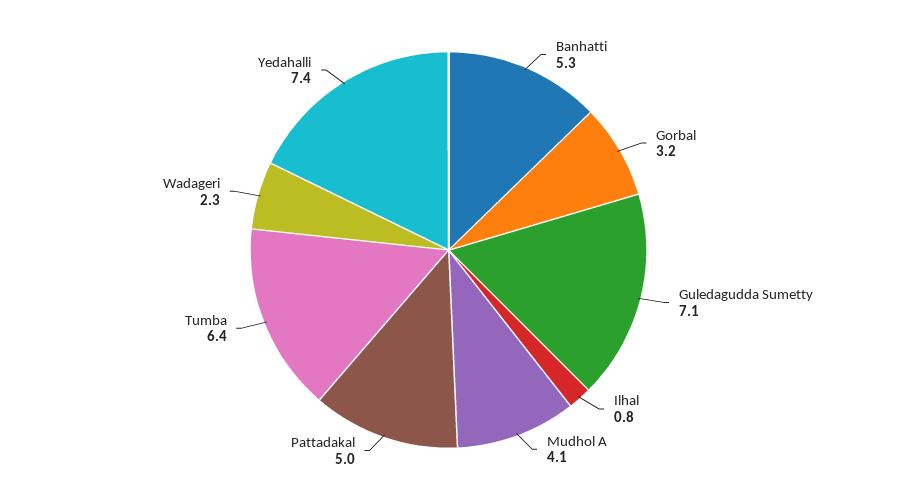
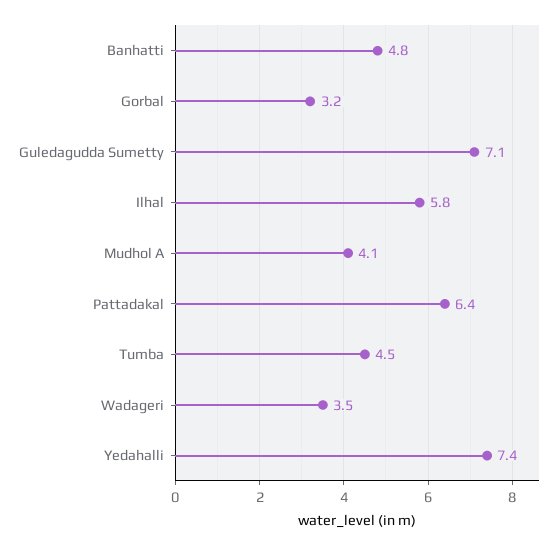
Banhatti: 5.3 -> 4.8
Ilhal: 0.8 -> 5.8
Pattadakal: 5 -> 6.4
Tumba: 6.4 -> 4.5
Wadageri: 2.3 -> 3.5

